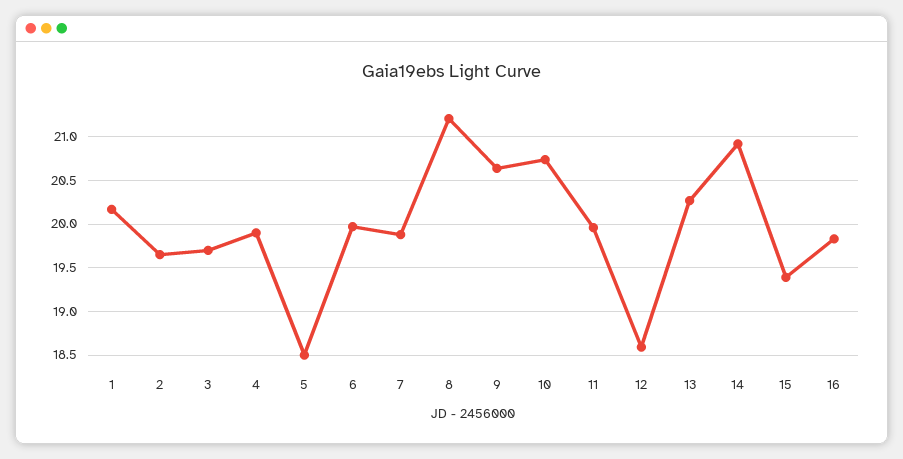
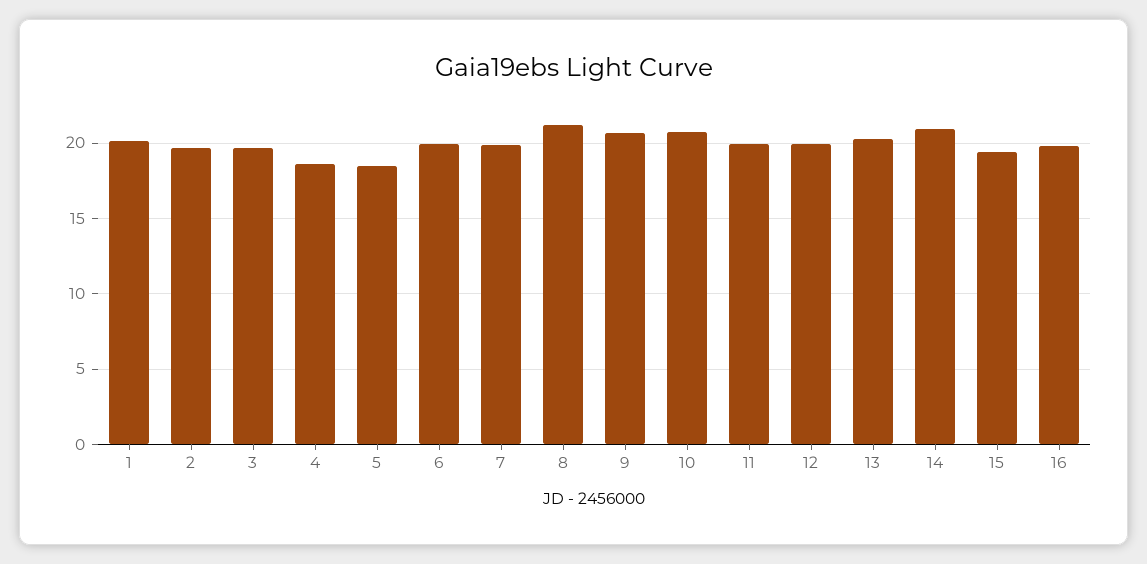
4: 19.9 -> 18.5
12: 18.6 -> 20

